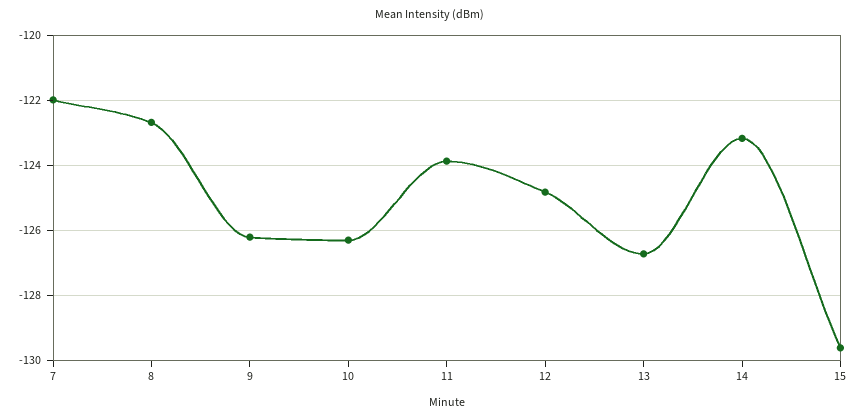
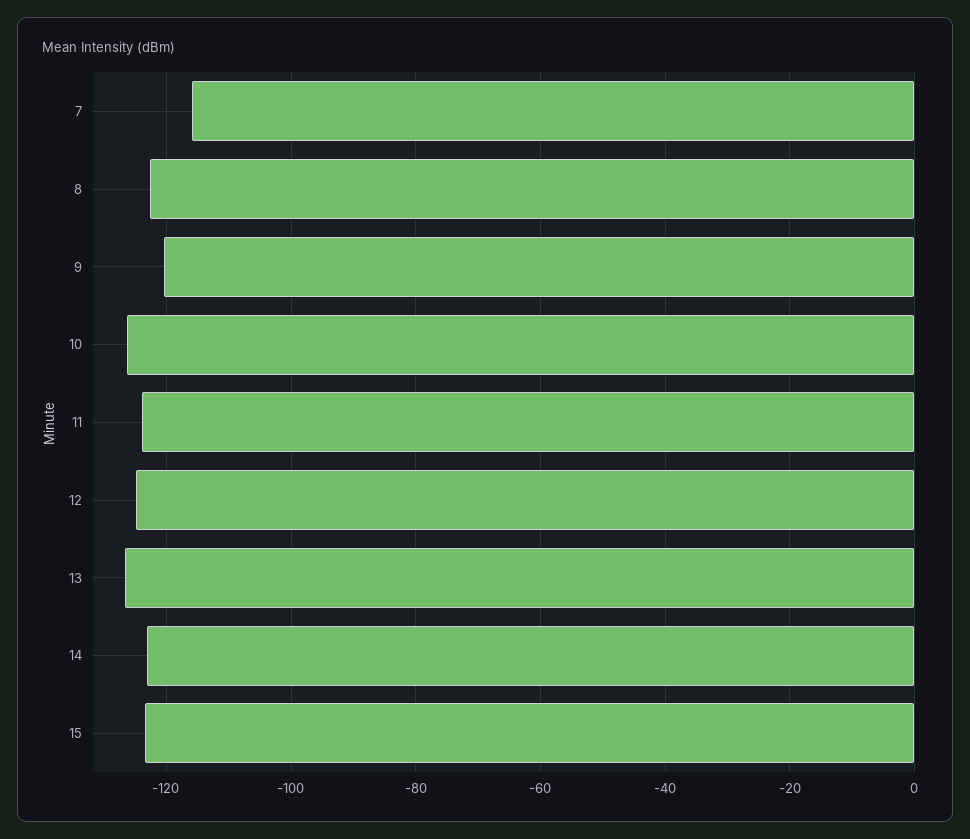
7: -122 -> -116
9: -126.2 -> -120
15: -129.6 -> -124

